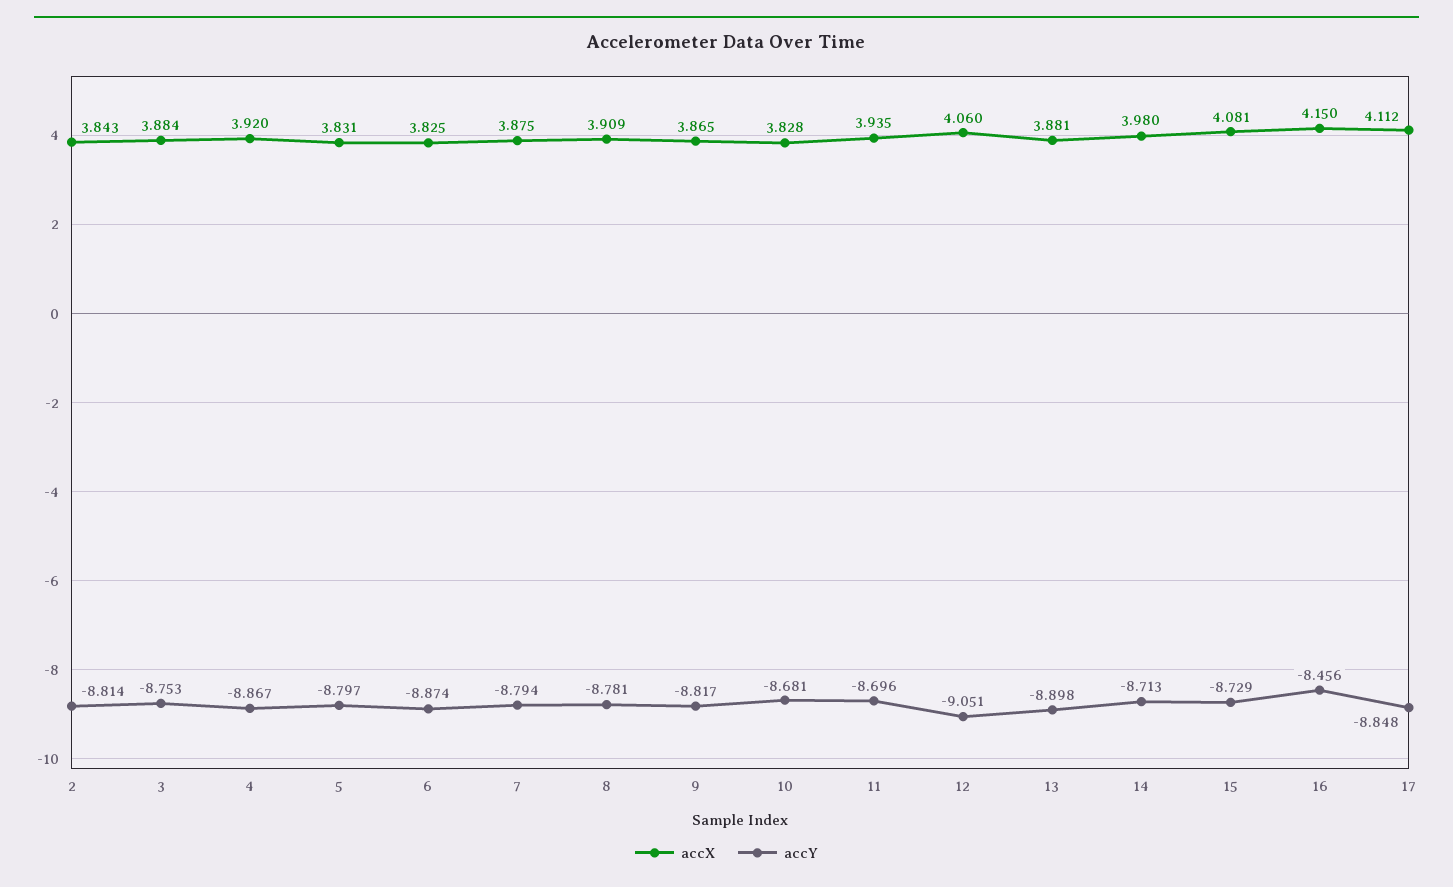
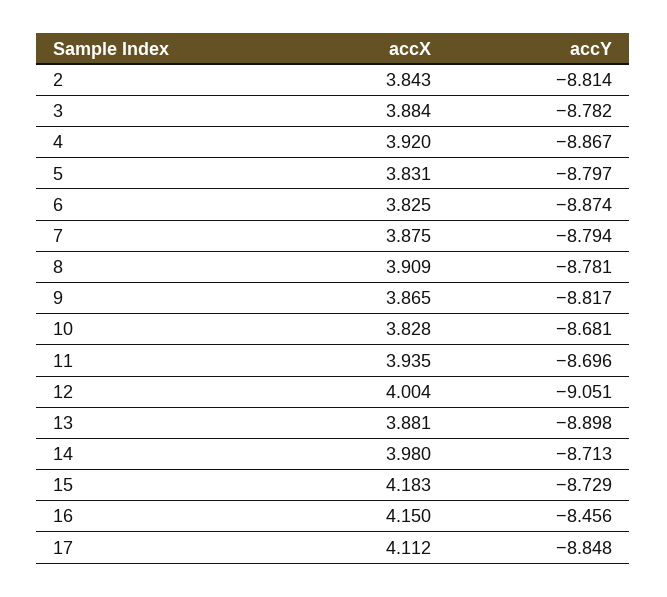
accY, 3: -8.753 -> -8.782
accX, 12: 4.06 -> 4.004
accX, 15: 4.081 -> 4.183

